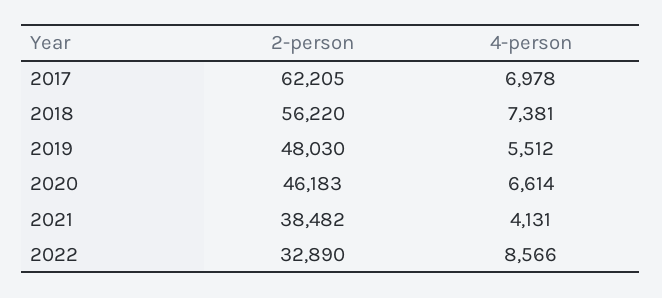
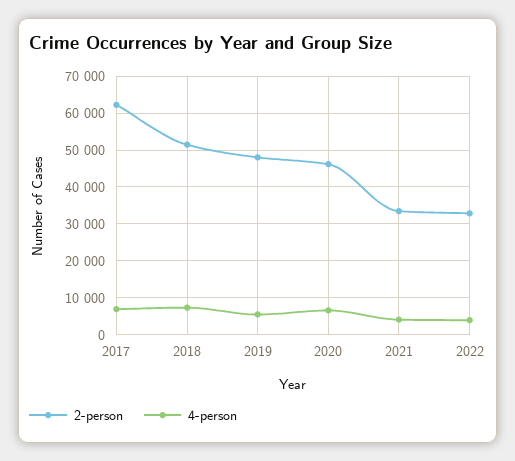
2-person, 2018: 56220 -> 52000
2-person, 2021: 38482 -> 34000
4-person, 2022: 8566 -> 4000

